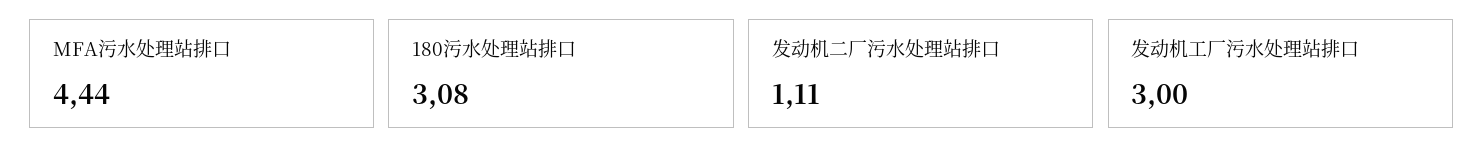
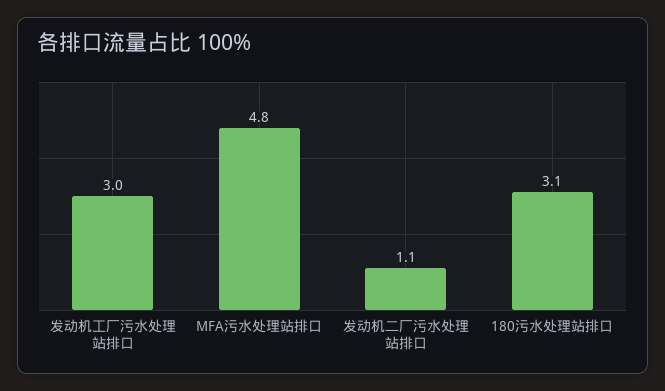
MFA污水处理站排口: 4.44 -> 4.8

